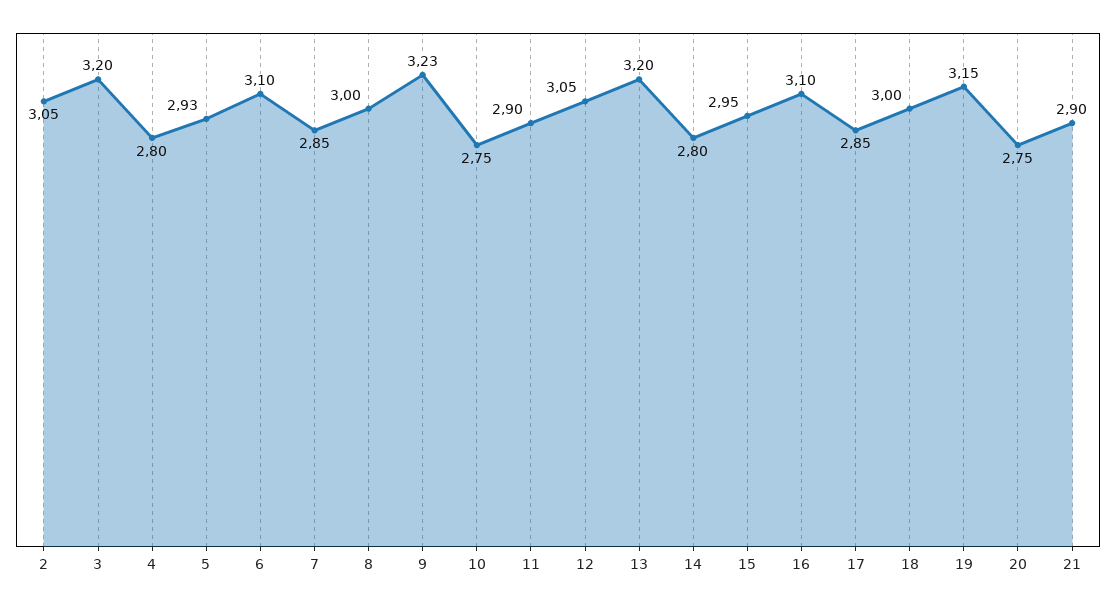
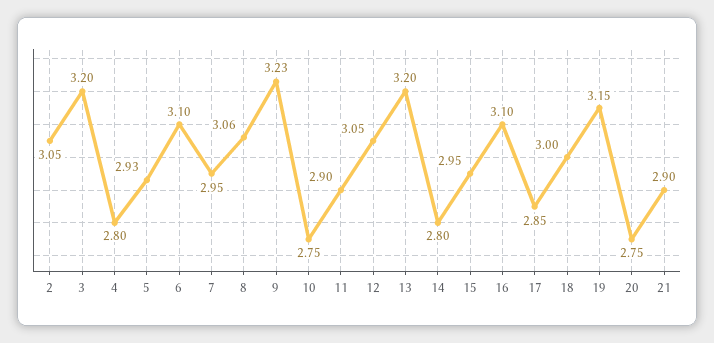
7: 2.85 -> 2.95
8: 3 -> 3.06

